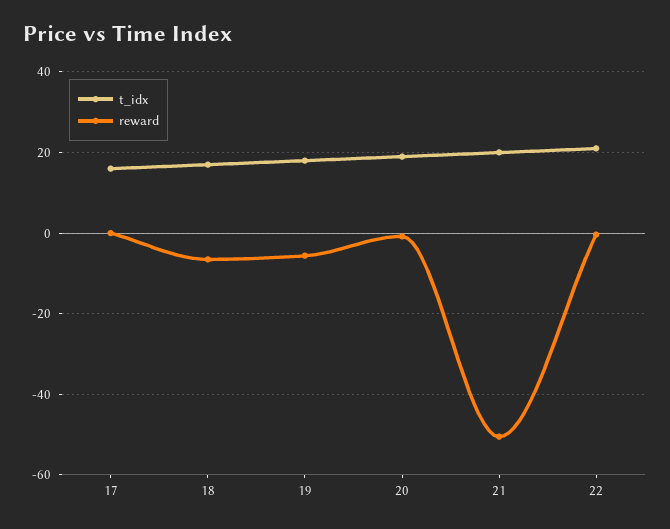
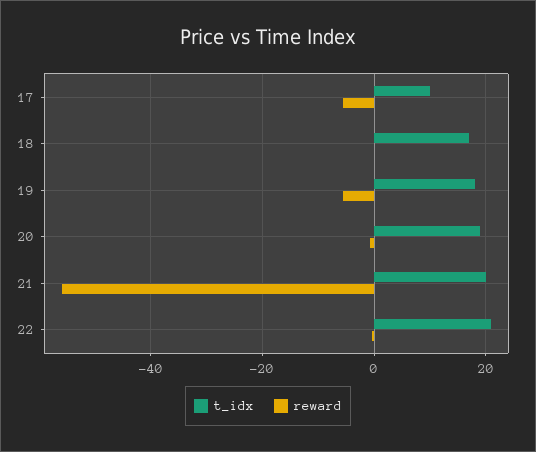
t_idx, 17: 16 -> 10
reward, 17: 0 -> -6
reward, 18: -6 -> 0
reward, 21: -50 -> -56

